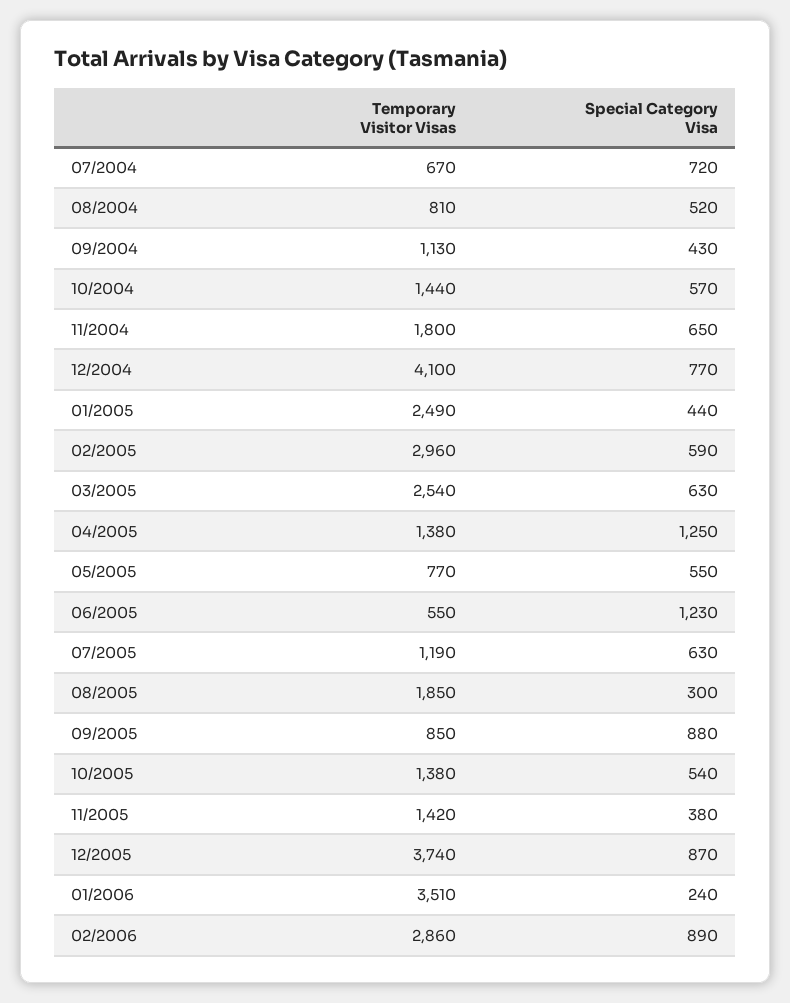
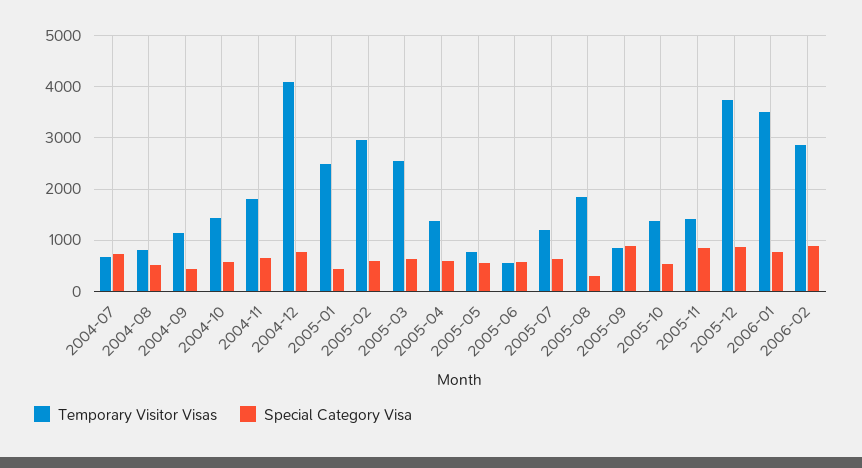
Special Category Visa, 04/2005: 1250 -> 600
Special Category Visa, 06/2005: 1230 -> 600
Special Category Visa, 11/2005: 380 -> 800
Special Category Visa, 01/2006: 240 -> 800

